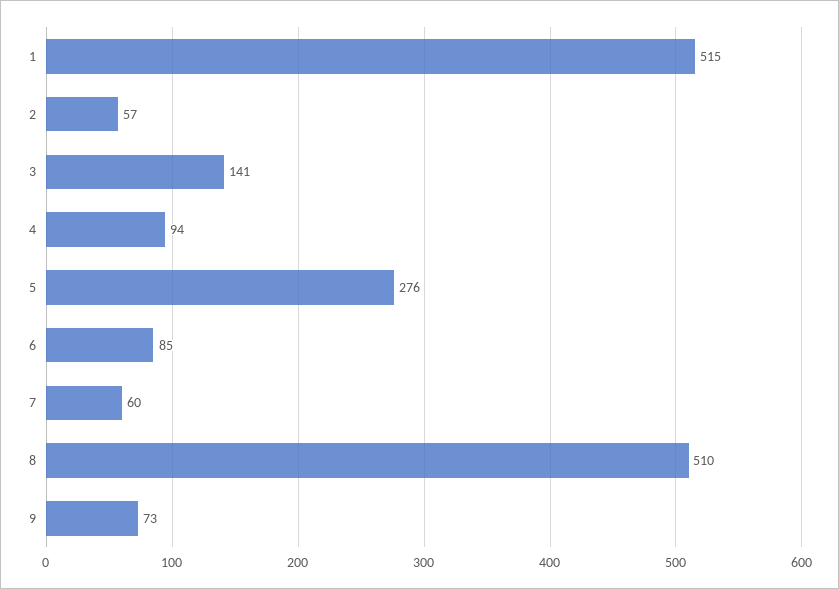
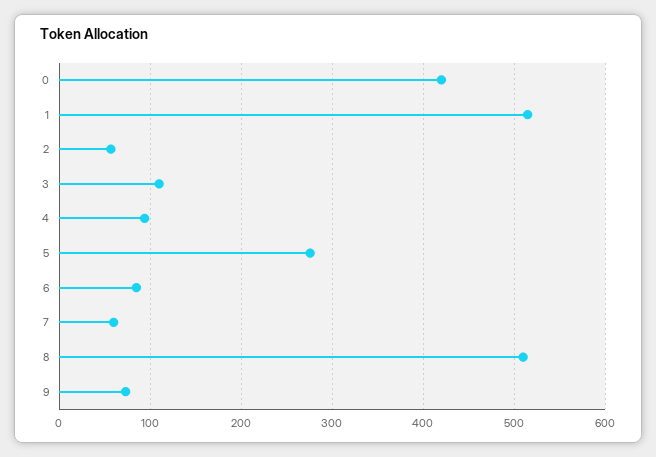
3: 141 -> 110
0: none -> 420

